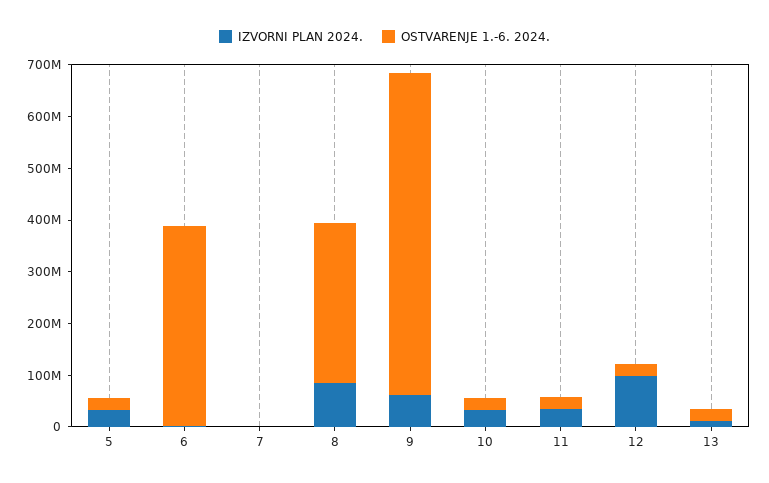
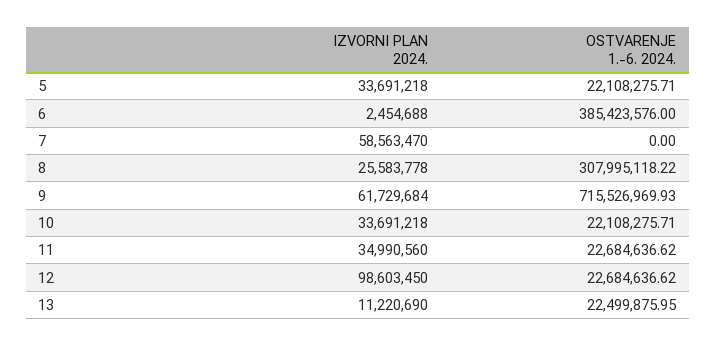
IZVORNI PLAN 2024., 7: 0 -> 58563470
IZVORNI PLAN 2024., 8: 80000000 -> 25583778
OSTVARENJE 1.-6. 2024., 9: 620000000 -> 715526969.93

